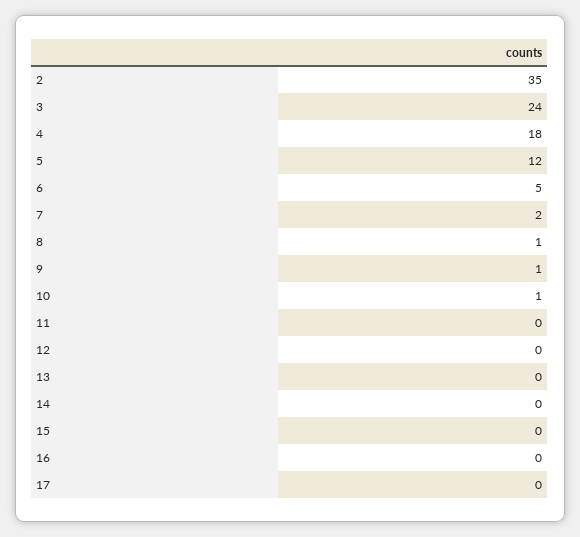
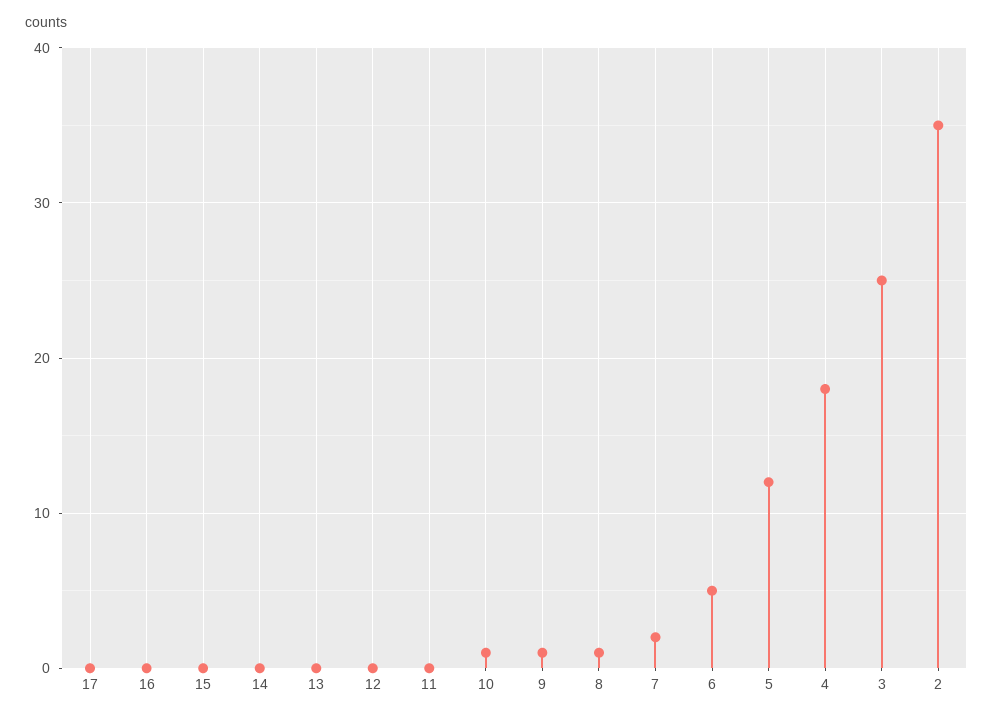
3: 24 -> 25

